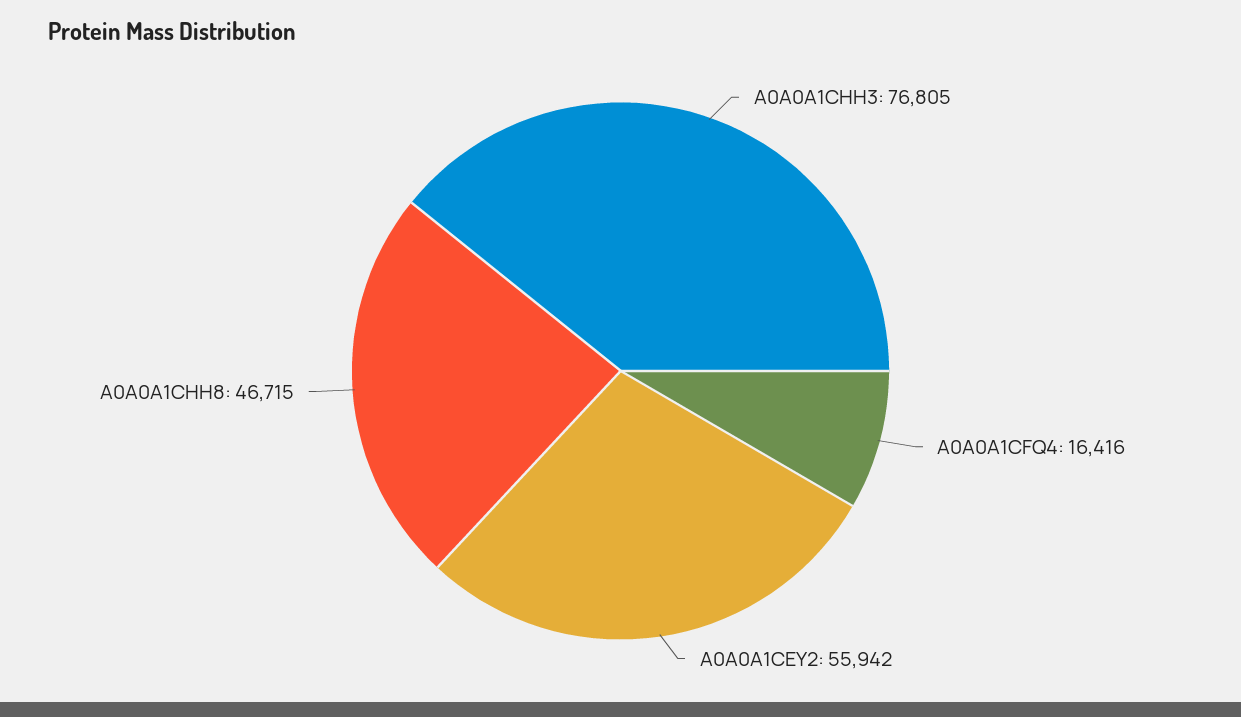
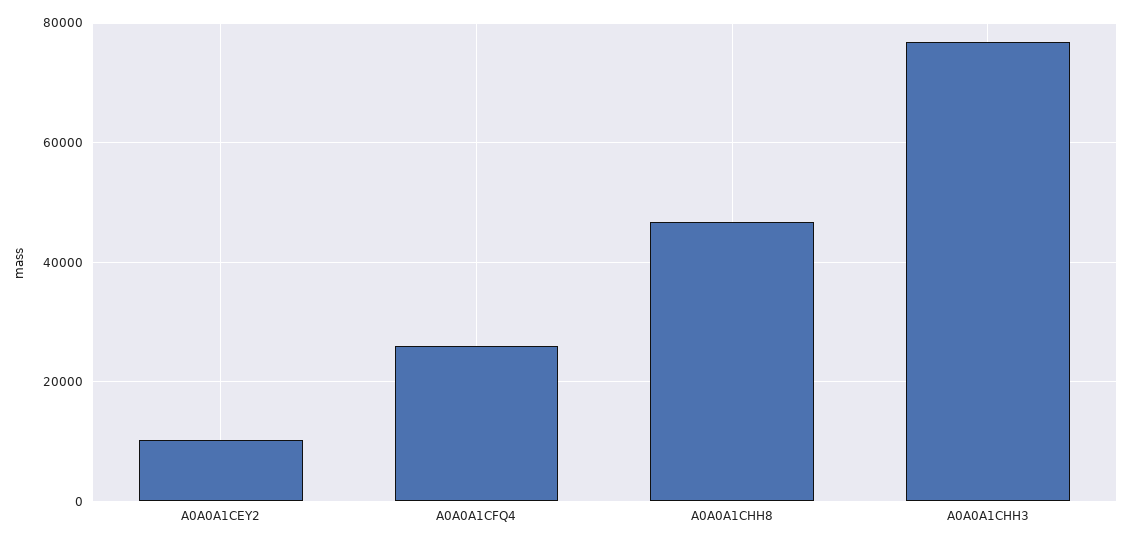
A0A0A1CFQ4: 16416 -> 26000
A0A0A1CEY2: 55942 -> 10000

